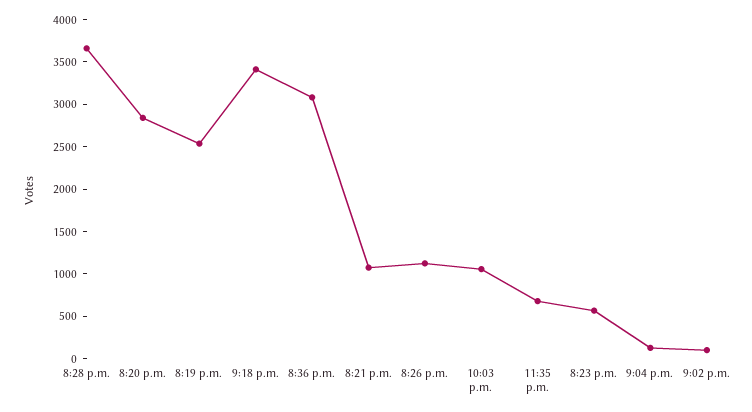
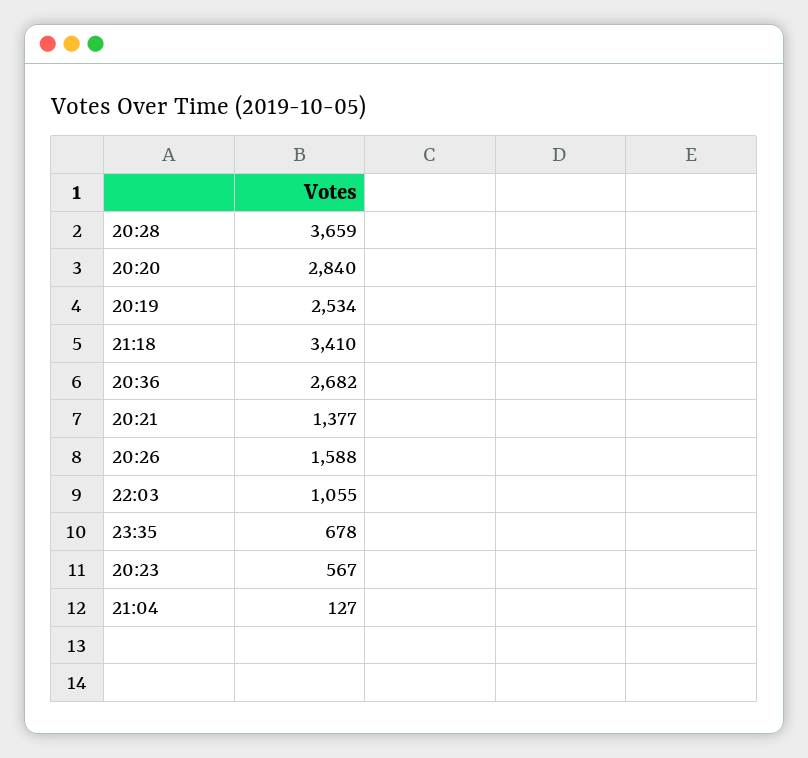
8:36 p.m.: 3100 -> 2682
8:21 p.m.: 1100 -> 1377
8:26 p.m.: 1100 -> 1588
9:02 p.m.: 100 -> none

